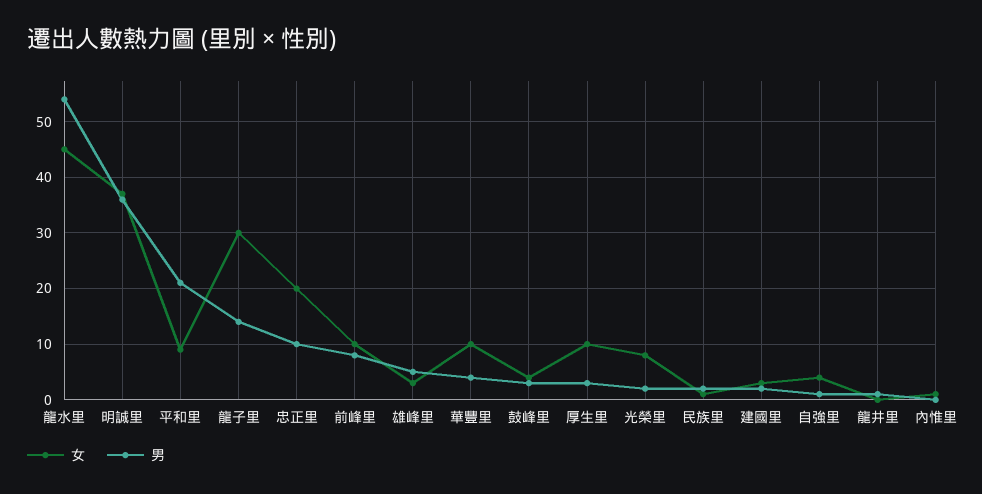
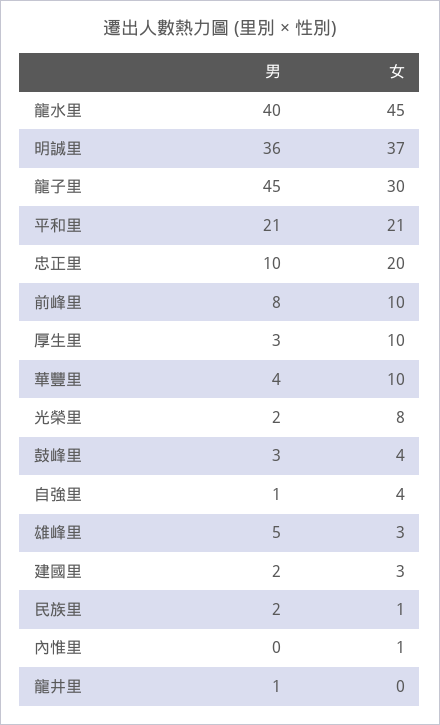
男, 龍水里: 55 -> 40
女, 平和里: 10 -> 21
男, 龍子里: 15 -> 45

